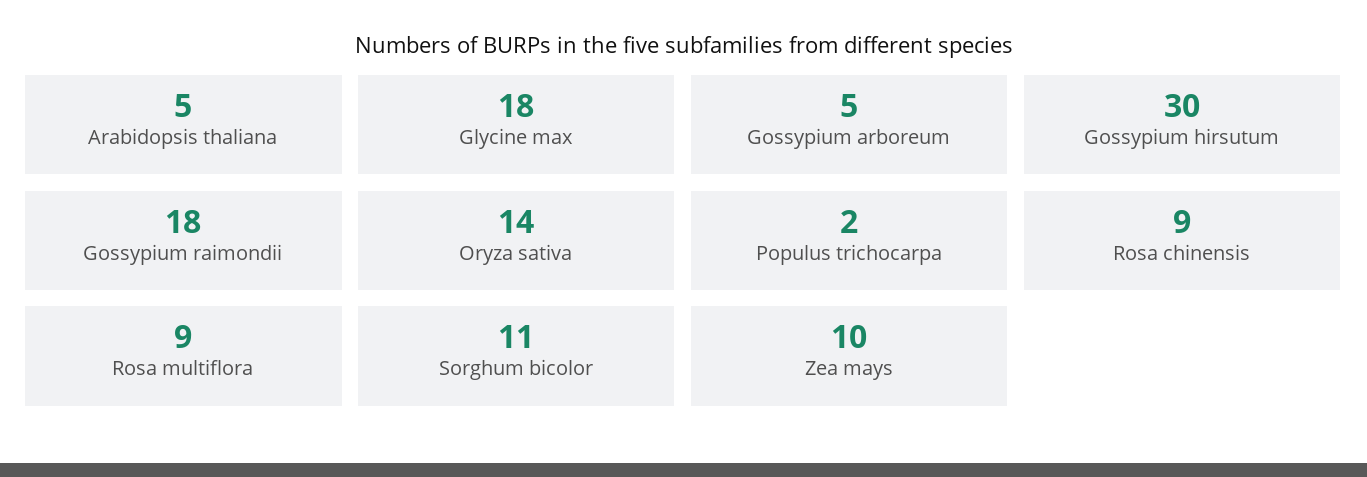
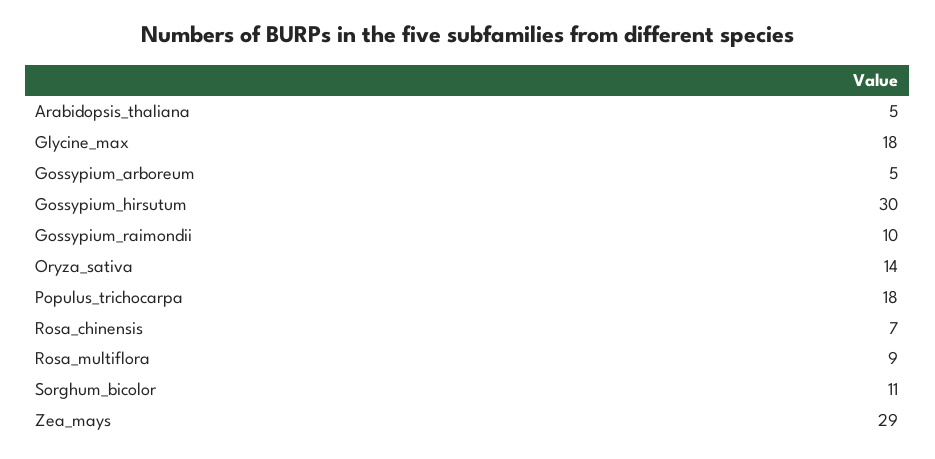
Gossypium raimondii: 18 -> 10
Populus trichocarpa: 2 -> 18
Rosa chinensis: 9 -> 7
Zea mays: 10 -> 29

